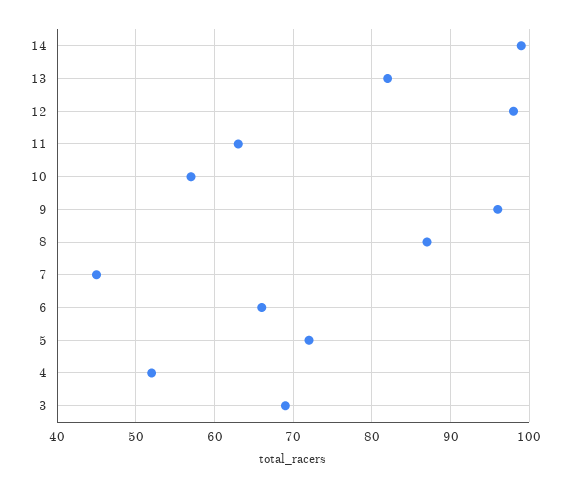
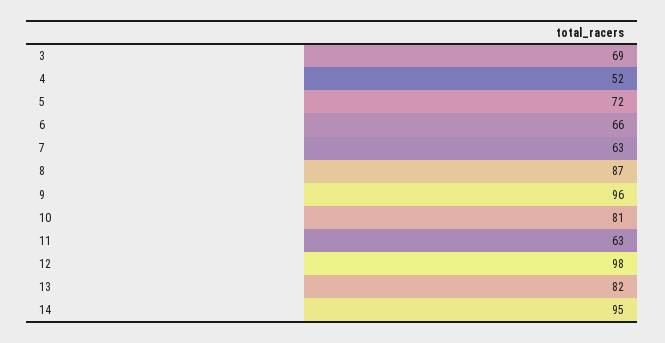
14: 99 -> 95
10: 57 -> 81
7: 45 -> 63

